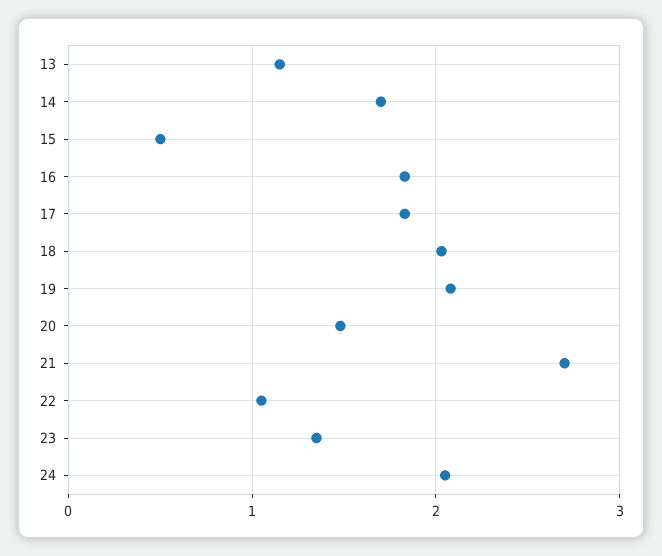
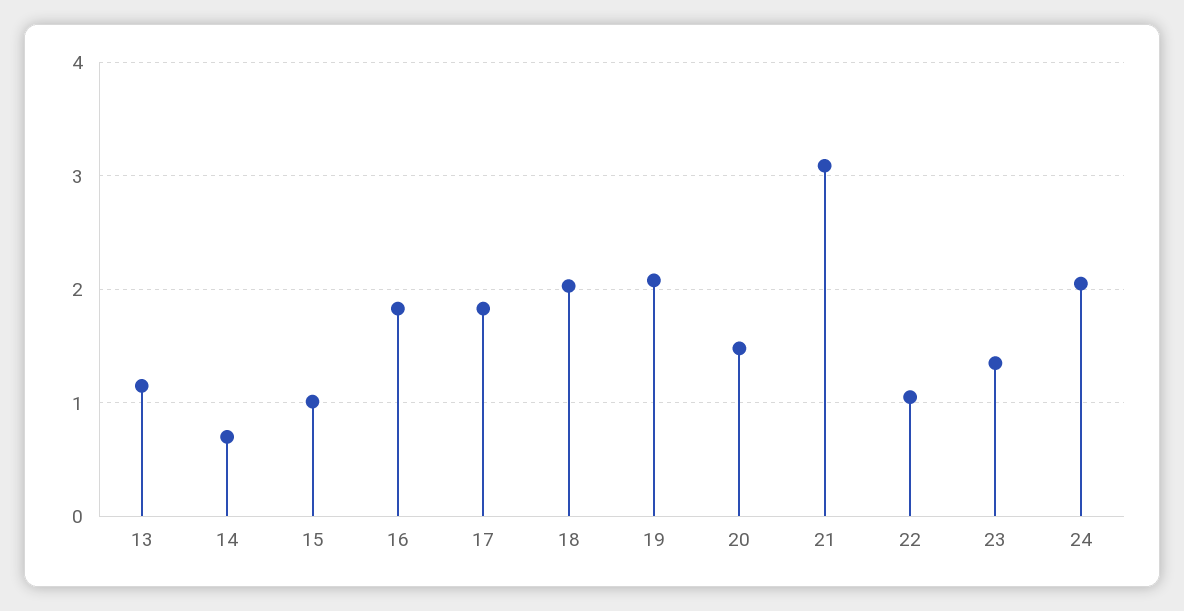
14: 1.7 -> 0.7
15: 0.5 -> 1
21: 2.7 -> 3.1

